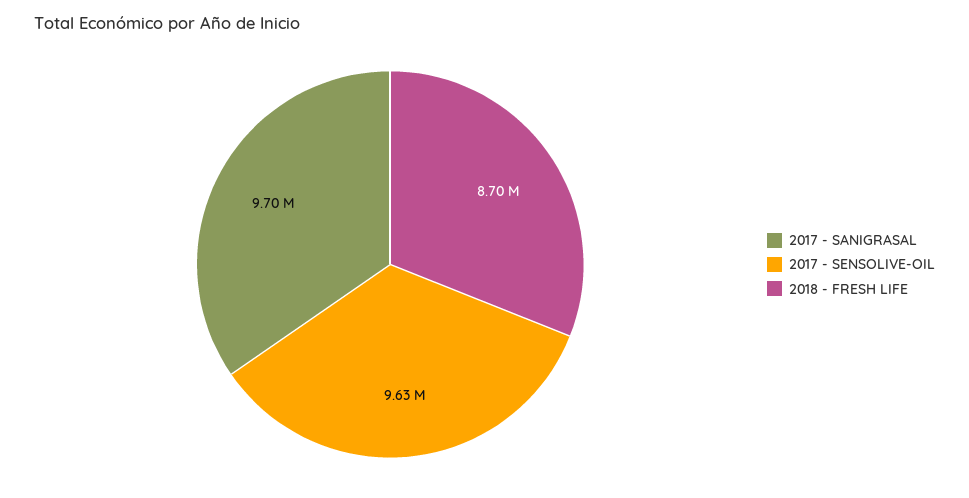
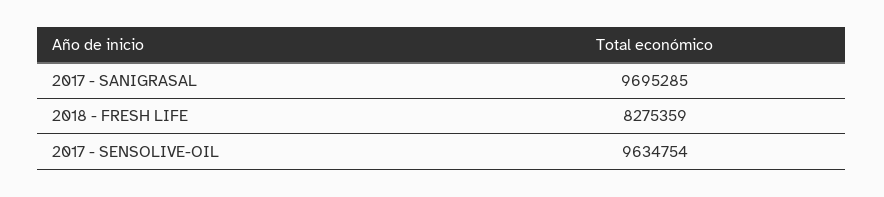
2018 - FRESH LIFE: 8700000 -> 8275359

